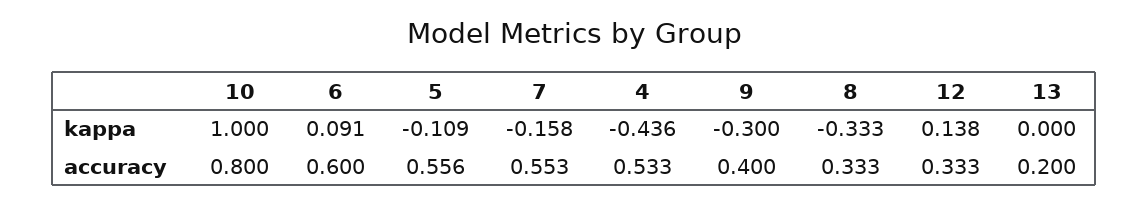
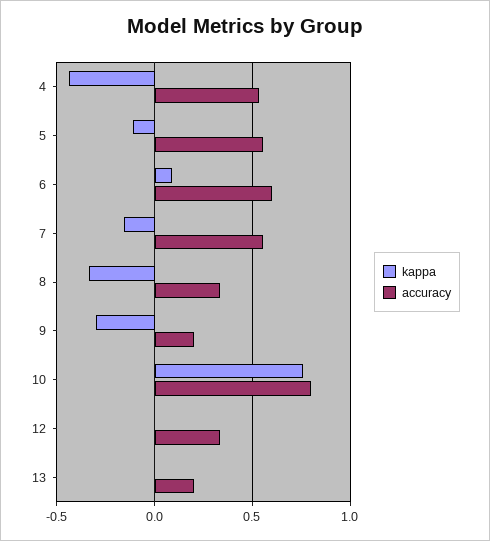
kappa, 10: 1 -> 0.75
kappa, 12: 0.138 -> 0
accuracy, 9: 0.4 -> 0.2

